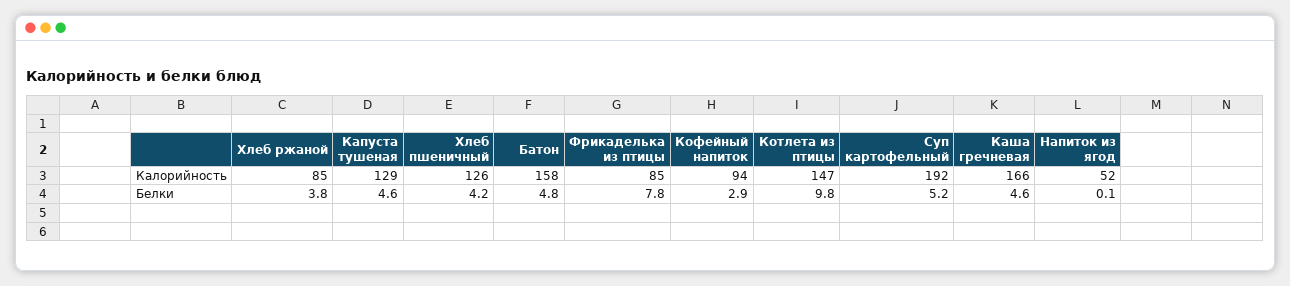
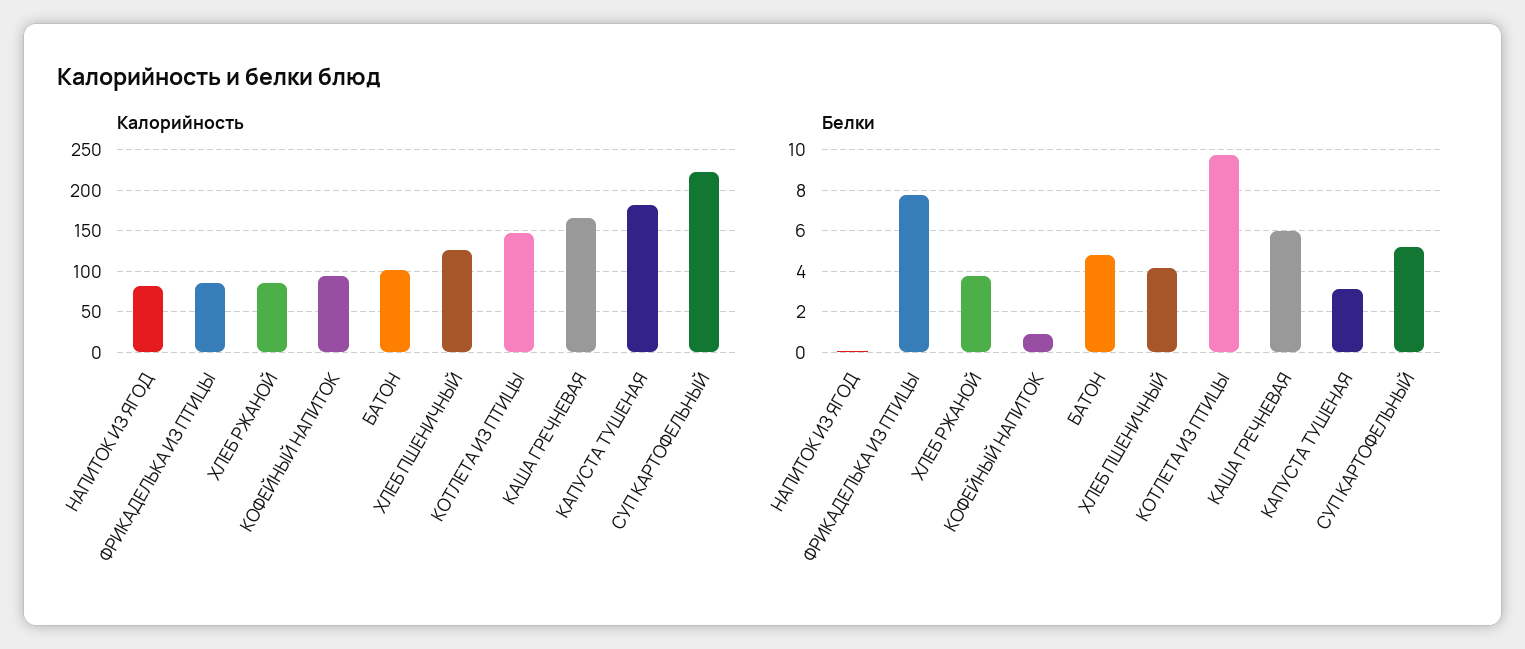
Калорийность, Капуста тушеная: 129 -> 180
Калорийность, Батон: 158 -> 100
Калорийность, Суп картофельный: 192 -> 220
Калорийность, Напиток из ягод: 52 -> 80
Белки, Капуста тушеная: 4.6 -> 3
Белки, Кофейный напиток: 2.9 -> 1
Белки, Каша гречневая: 4.6 -> 6

